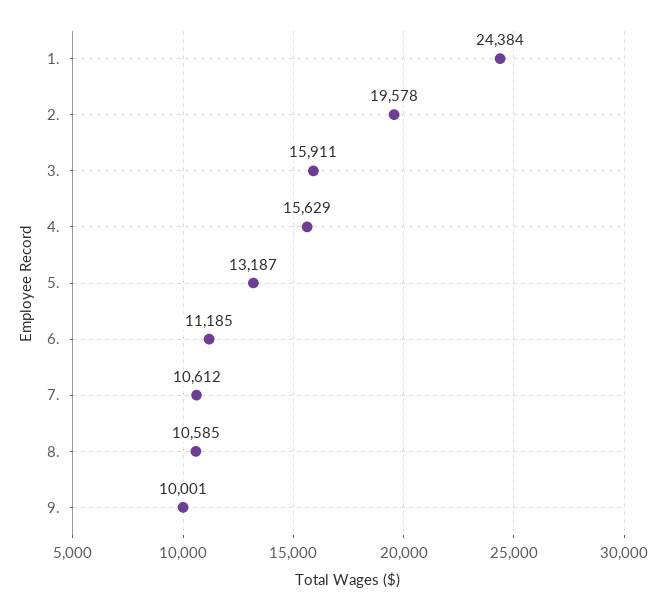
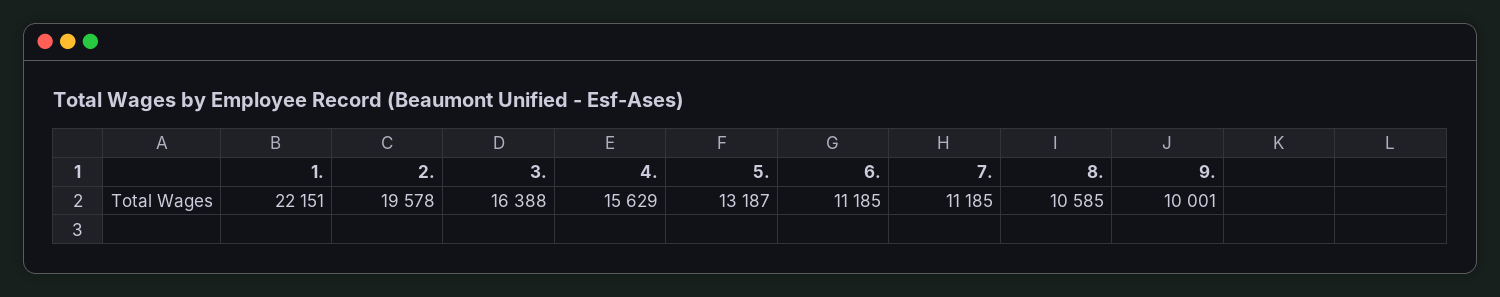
1.: 24384 -> 22151
3.: 15911 -> 16388
7.: 10612 -> 11185

